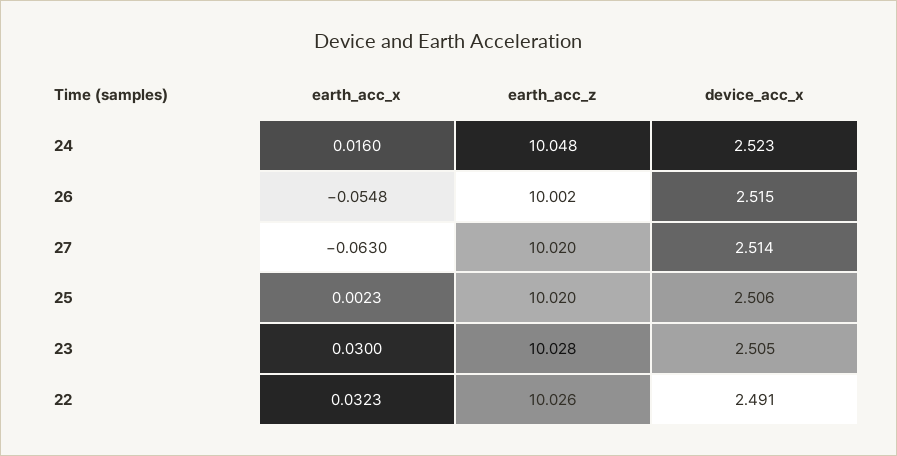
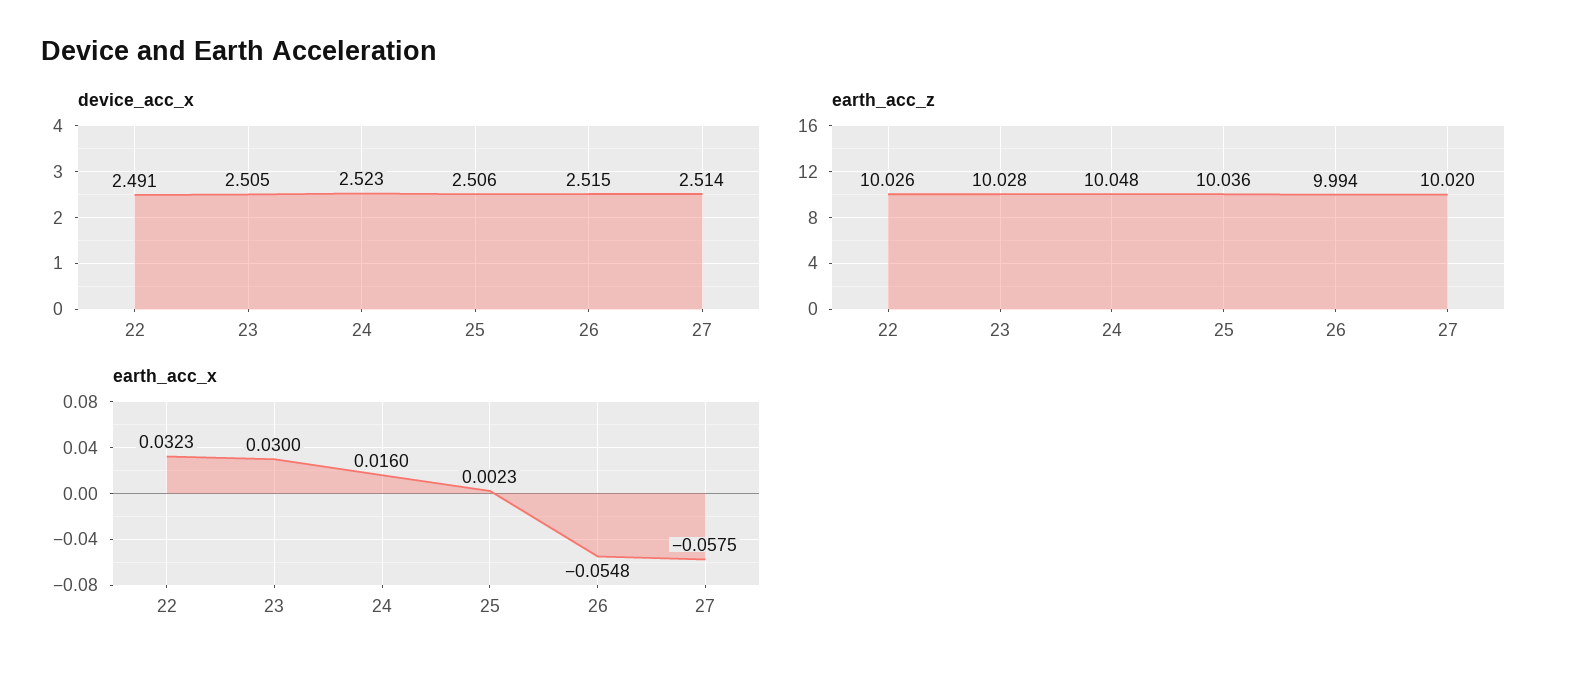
earth_acc_z, 26: 10.002 -> 9.994
earth_acc_x, 27: -0.063 -> -0.0575
earth_acc_z, 25: 10.02 -> 10.036

